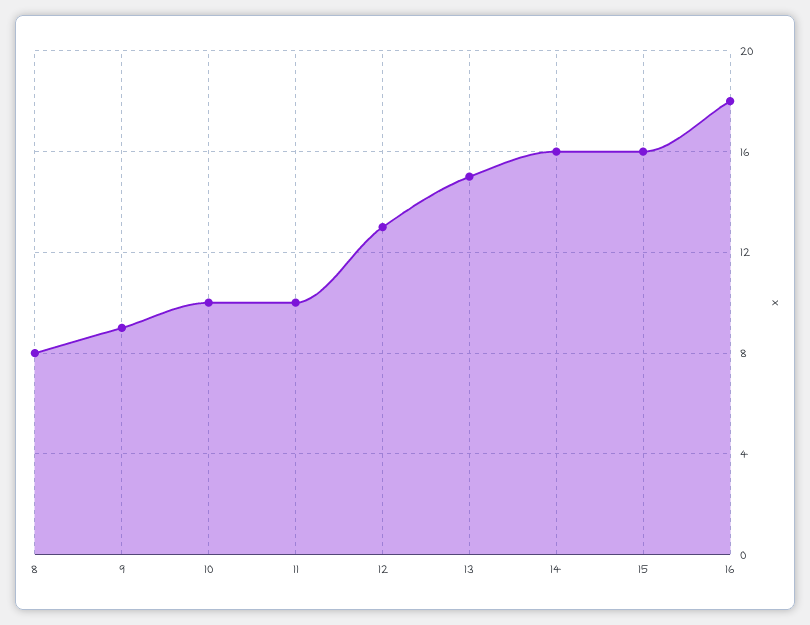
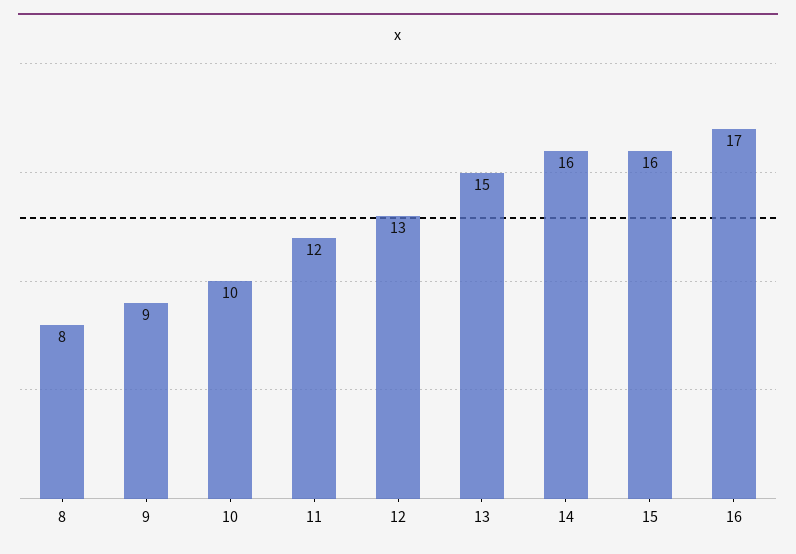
11: 10 -> 12
16: 18 -> 17

